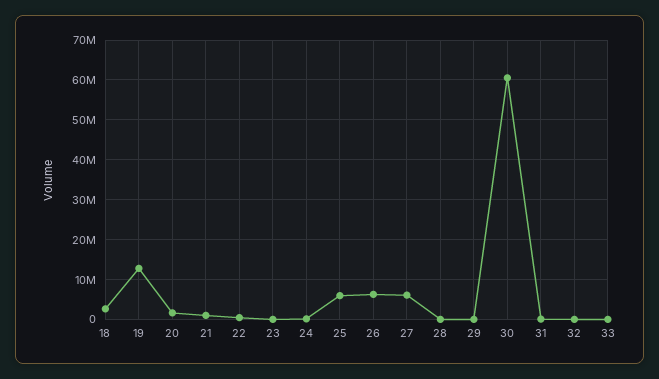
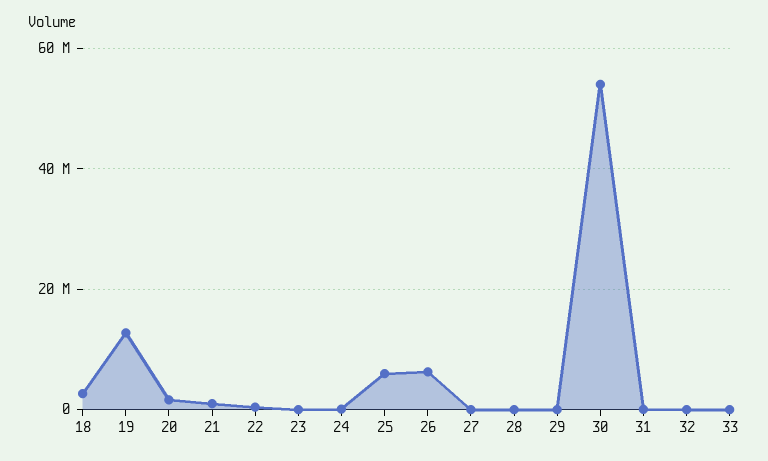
27: 6000000 -> 0
30: 60000000 -> 54000000

